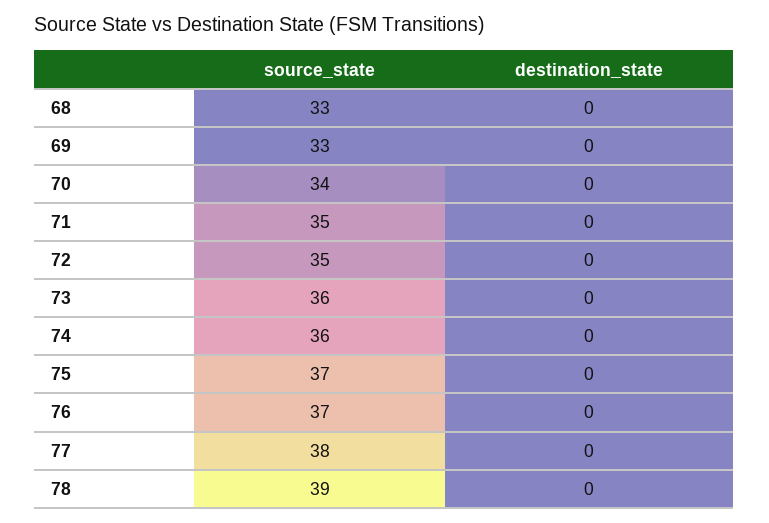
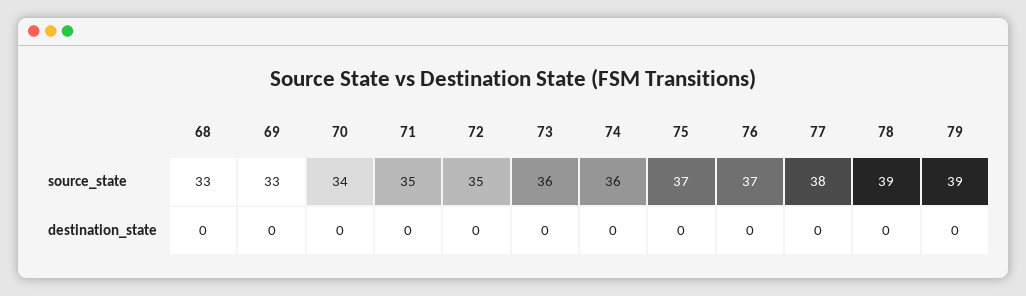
source_state, 79: none -> 39
destination_state, 79: none -> 0

